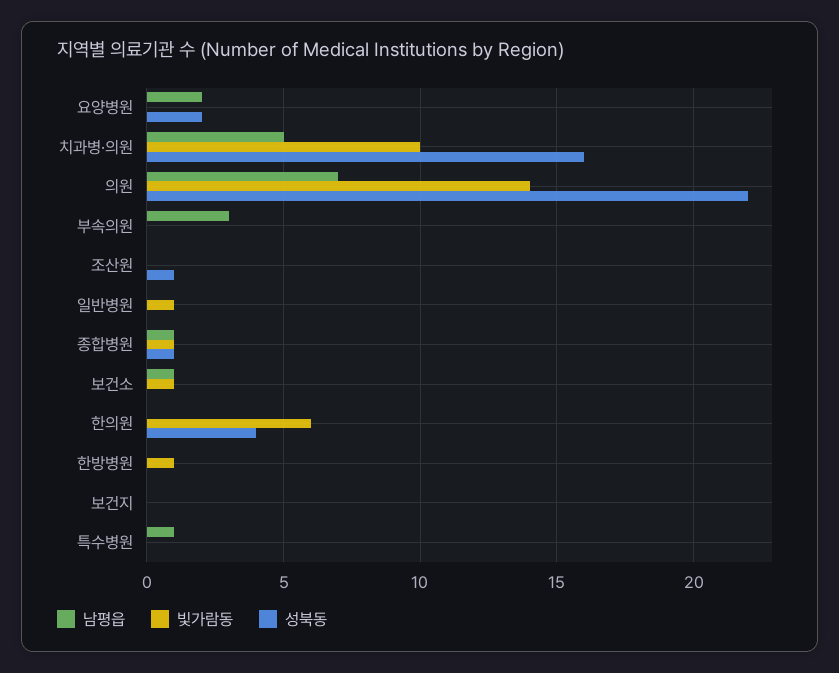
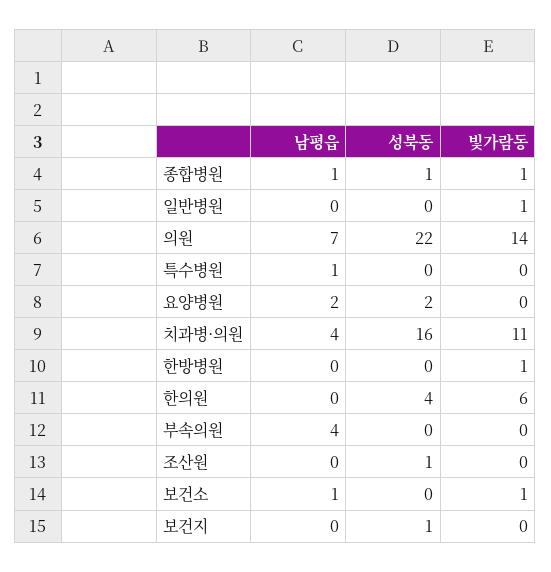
남평읍, 치과병·의원: 5 -> 4
빛가람동, 치과병·의원: 10 -> 11
남평읍, 부속의원: 3 -> 4
성북동, 보건지: 0 -> 1

